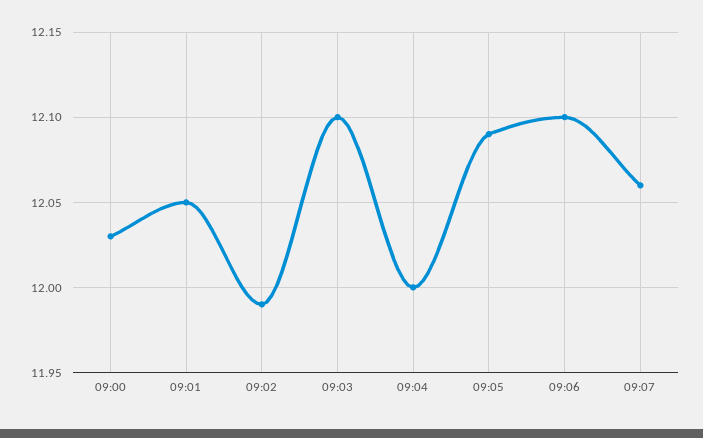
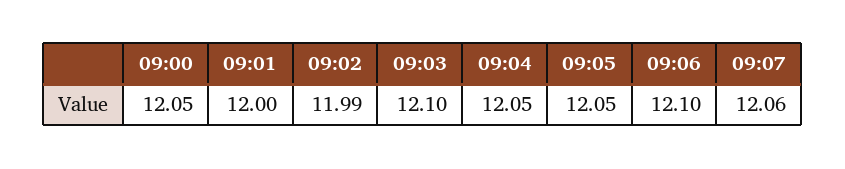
09:00: 12.03 -> 12.05
09:01: 12.05 -> 12
09:04: 12 -> 12.05
09:05: 12.09 -> 12.05

